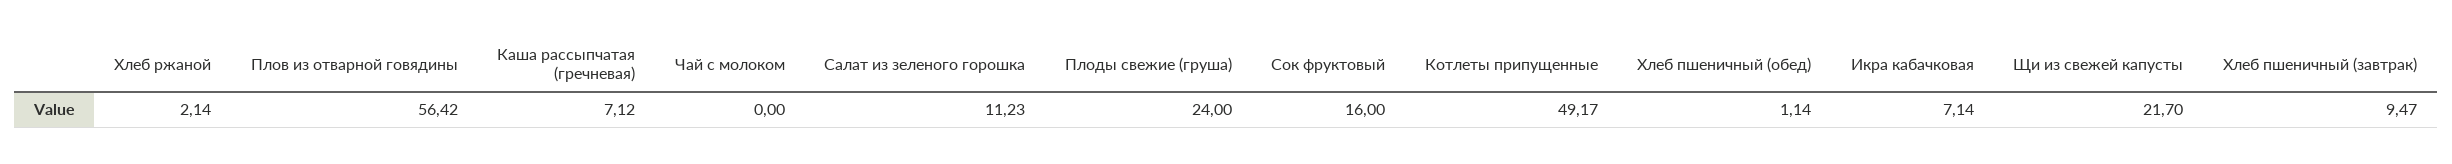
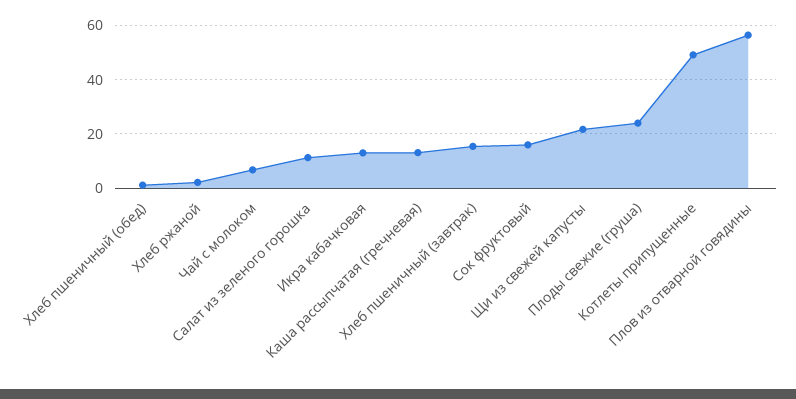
Каша рассыпчатая (гречневая): 7.12 -> 12.5
Чай с молоком: 0 -> 7.5
Икра кабачковая: 7.14 -> 12.5
Хлеб пшеничный (завтрак): 9.47 -> 15

